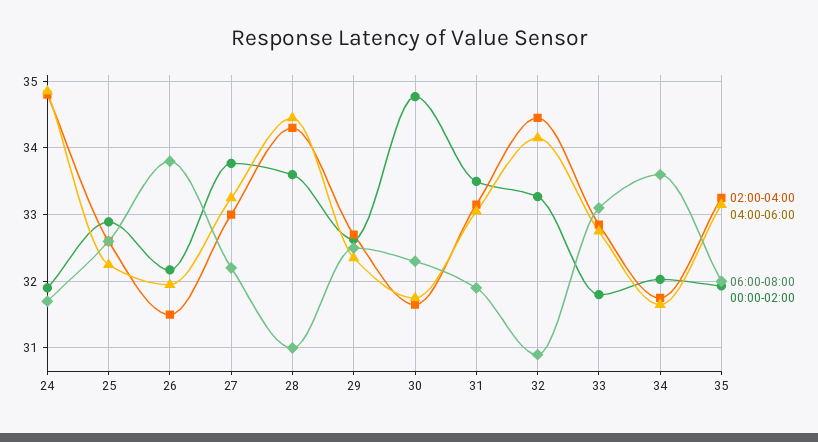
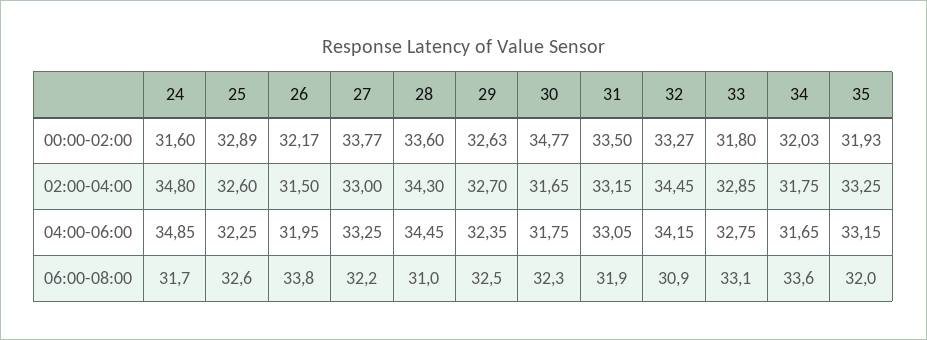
00:00-02:00, 24: 31.9 -> 31.6

